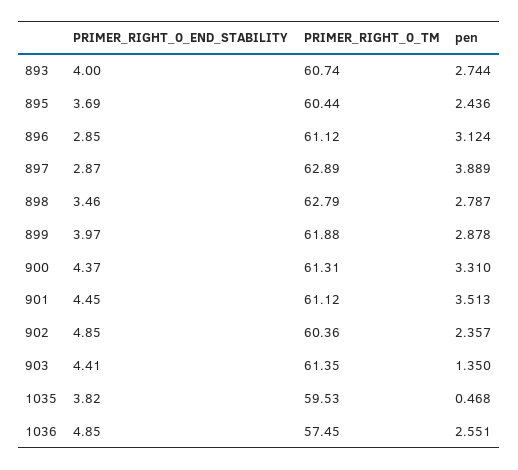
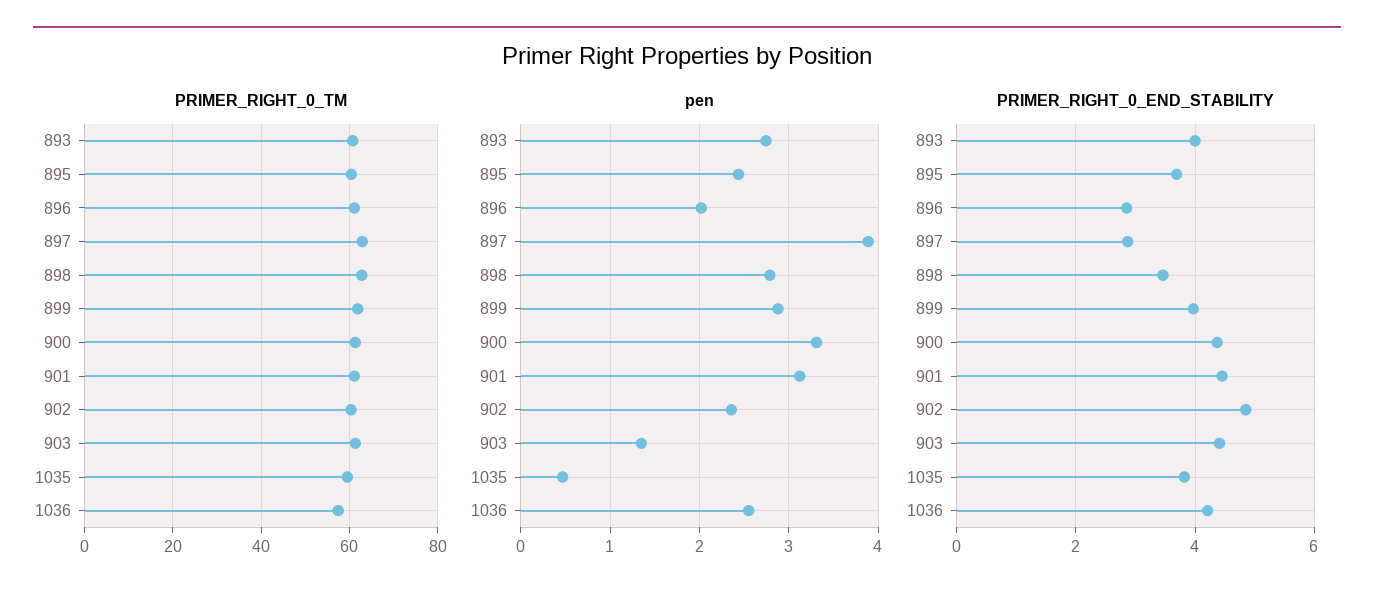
pen, 896: 3.124 -> 2
pen, 901: 3.513 -> 3.1
PRIMER_RIGHT_0_END_STABILITY, 1036: 4.85 -> 4.2

